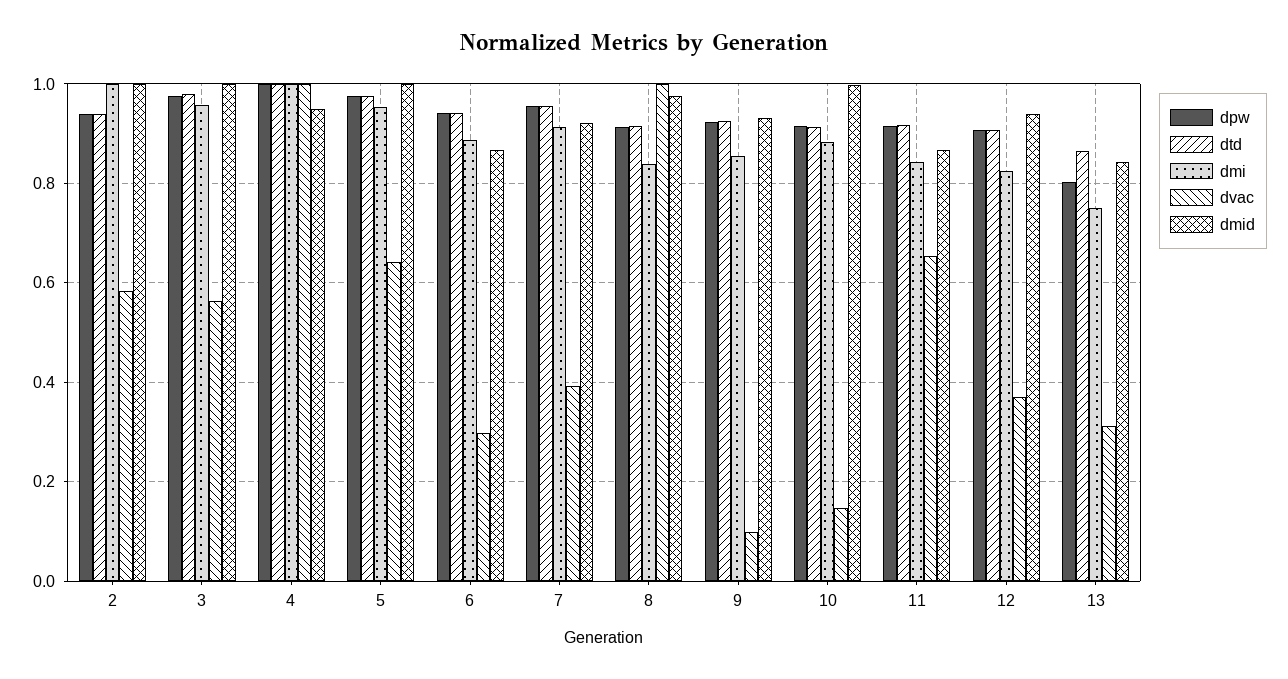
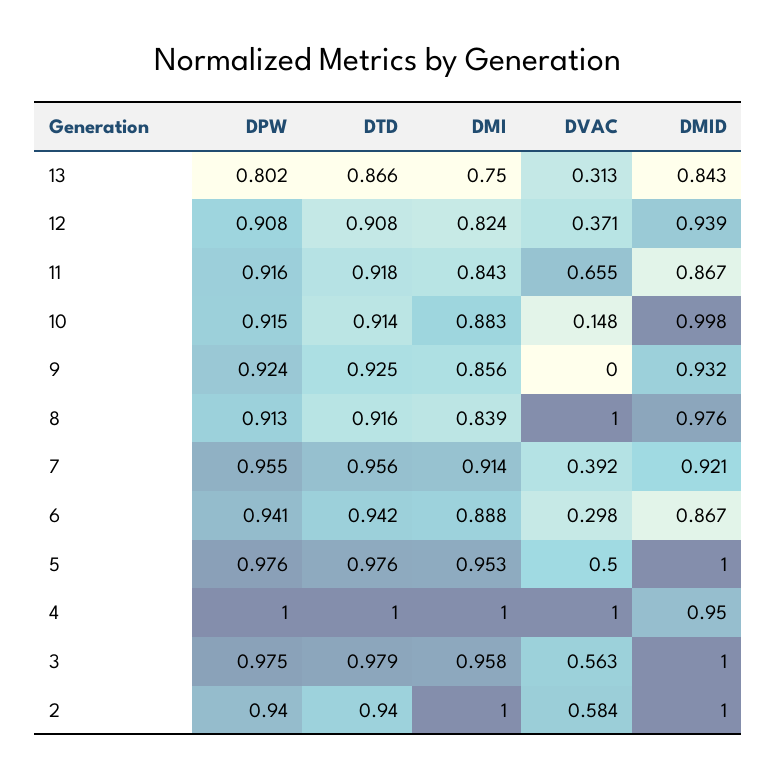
dvac, 5: 0.64 -> 0.5
dvac, 9: 0.1 -> 0

